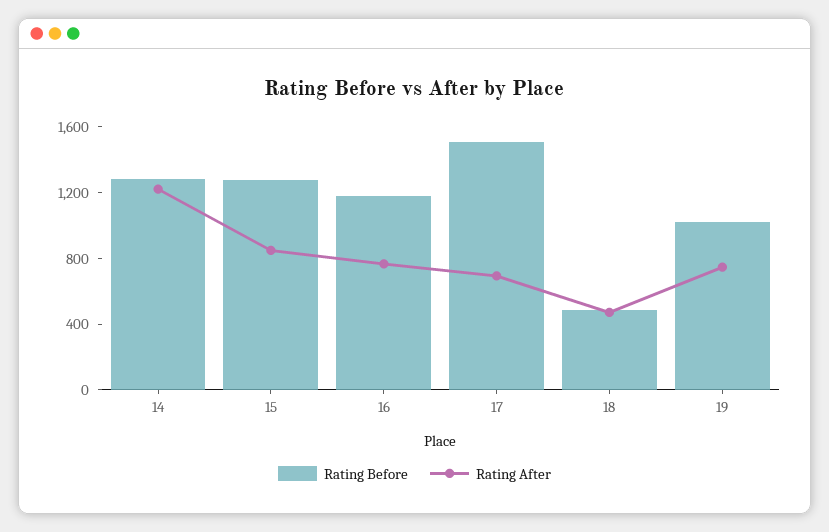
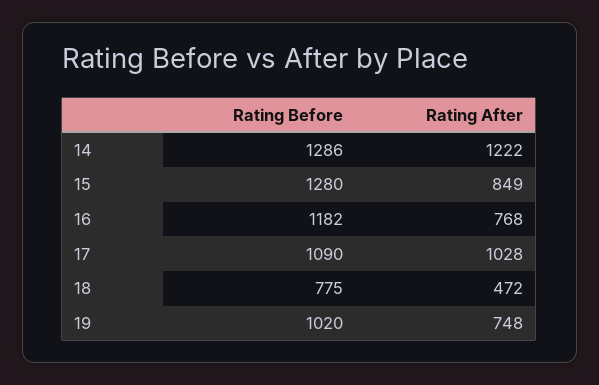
Rating Before, 17: 1500 -> 1090
Rating After, 17: 700 -> 1028
Rating Before, 18: 500 -> 775

